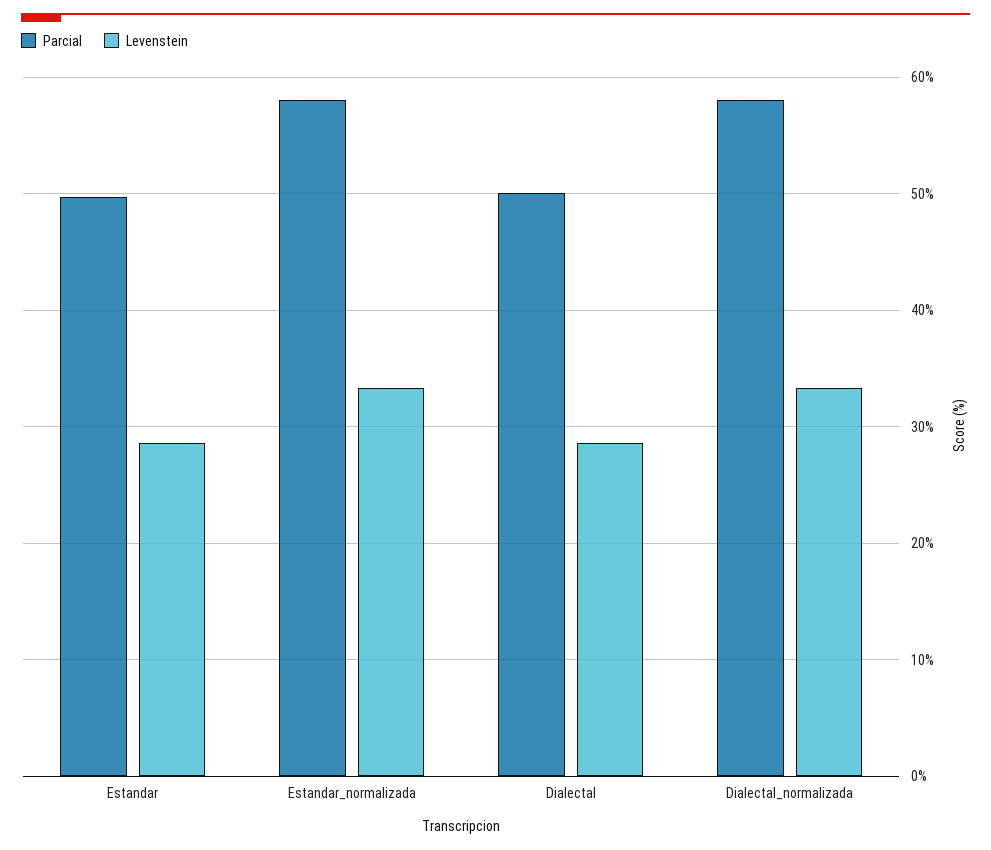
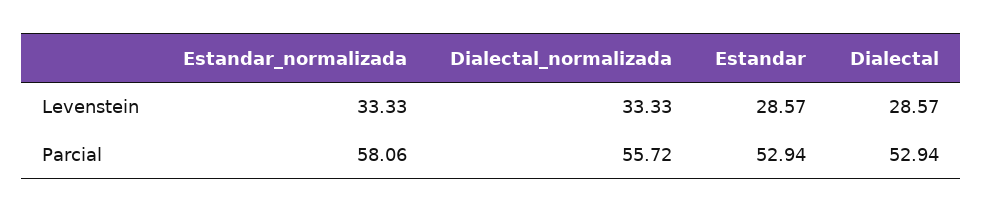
Parcial, Estandar: 50 -> 52.94
Parcial, Dialectal: 50 -> 52.94
Parcial, Dialectal_normalizada: 58 -> 55.72

